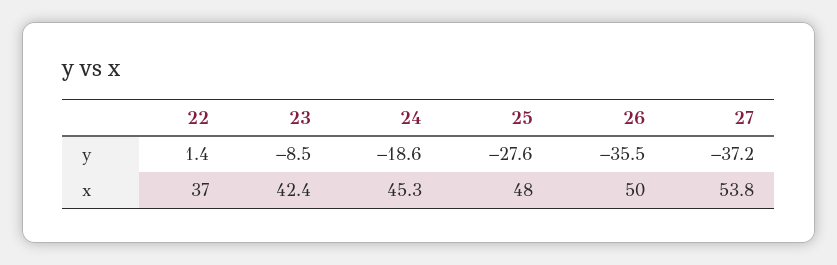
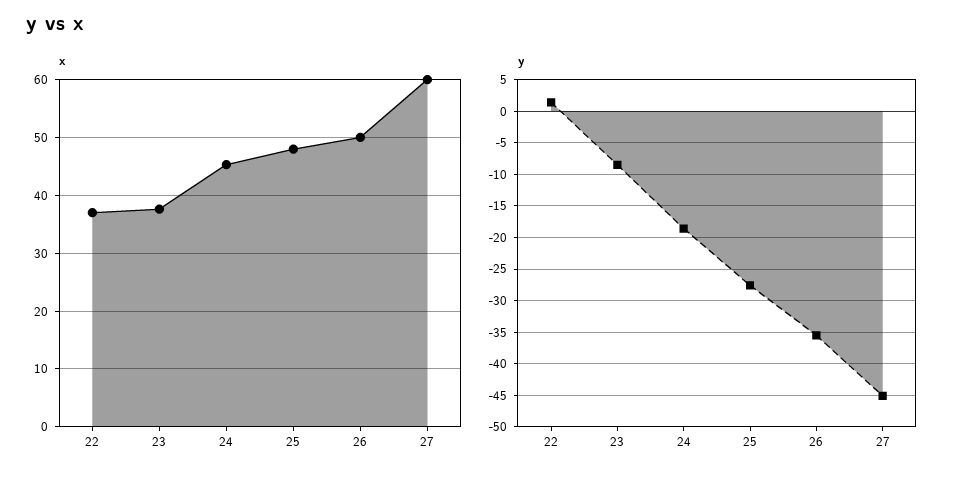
y, 27: -37.2 -> -45
x, 23: 42.4 -> 38
x, 27: 53.8 -> 60

